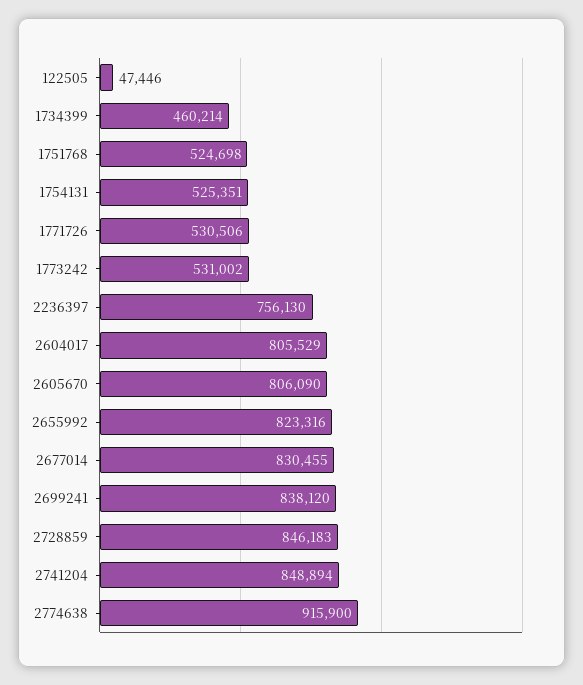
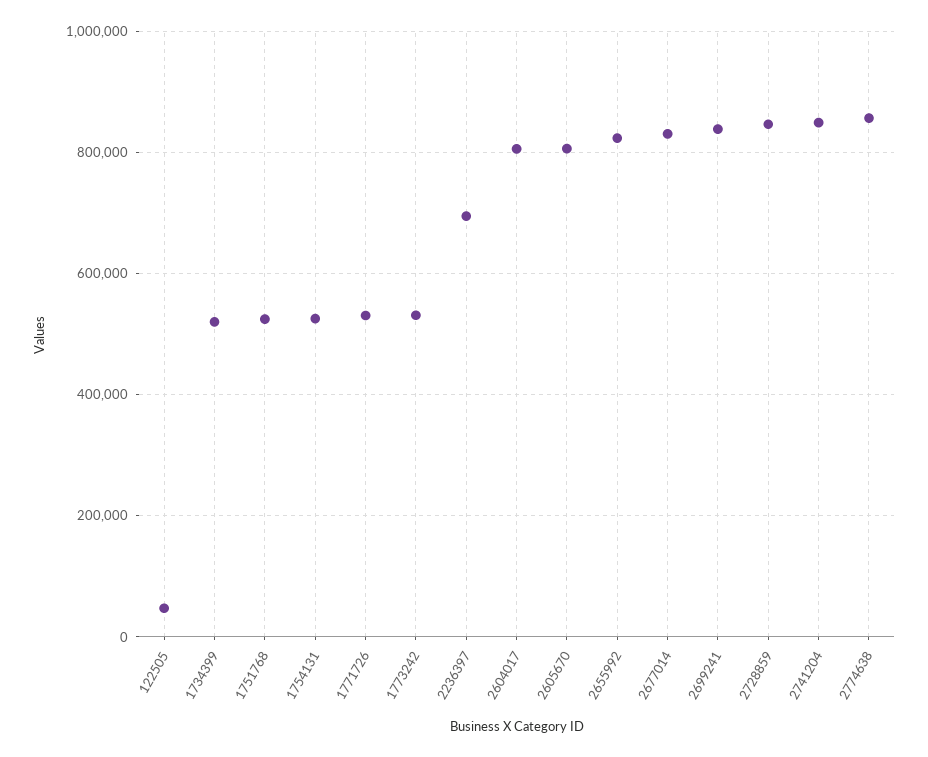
1734399: 460214 -> 520000
2236397: 756130 -> 700000
2774638: 915900 -> 860000

